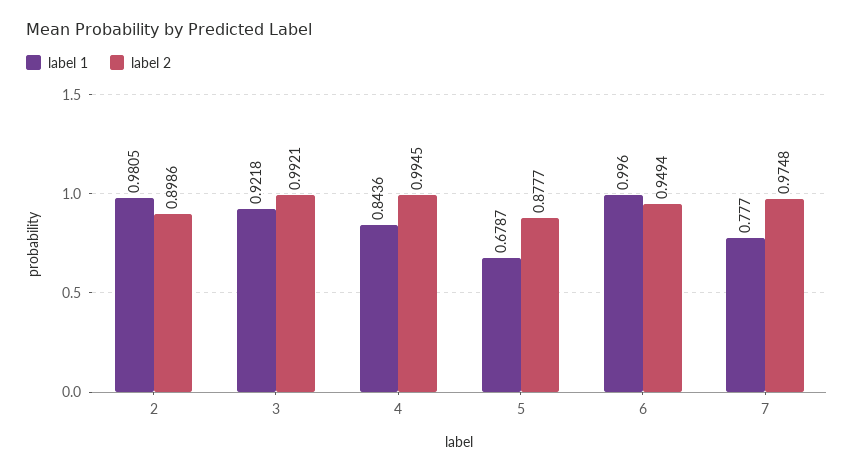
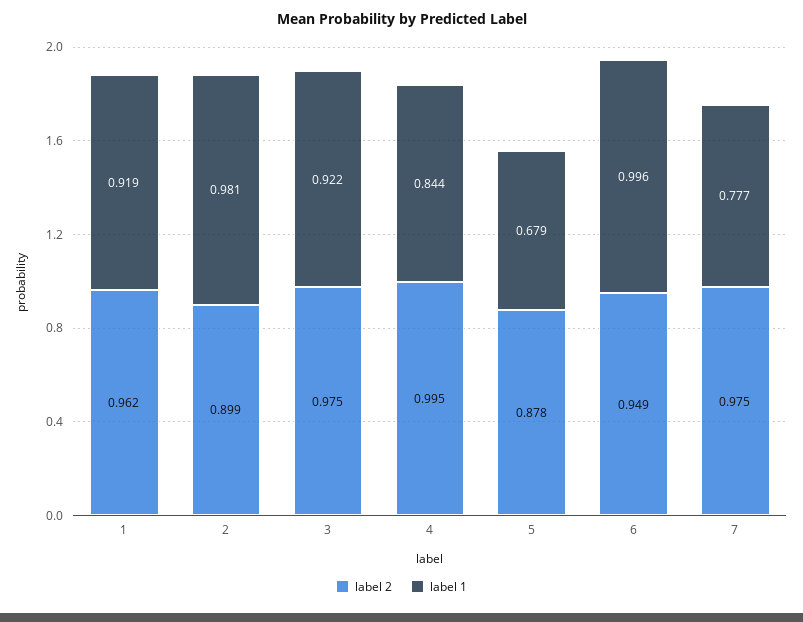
label 2, 3: 0.9921 -> 0.975
label 2, 1: none -> 0.962
label 1, 1: none -> 0.919

